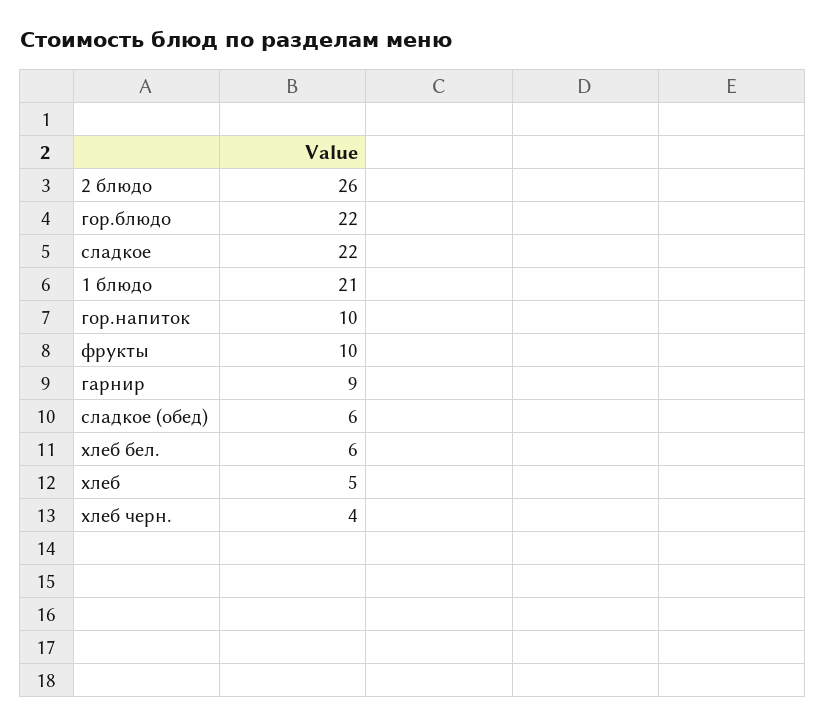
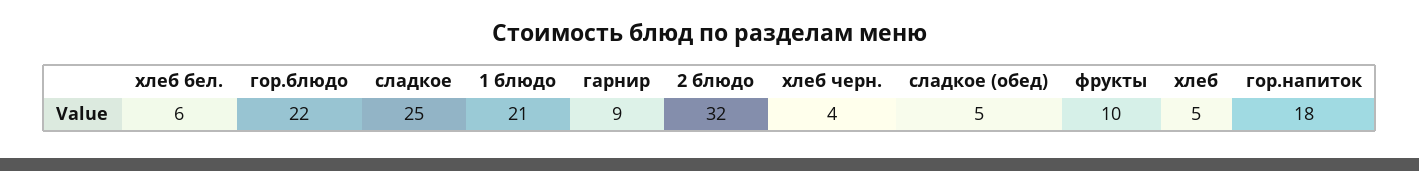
2 блюдо: 26 -> 32
сладкое: 22 -> 25
гор.напиток: 10 -> 18
сладкое (обед): 6 -> 5

